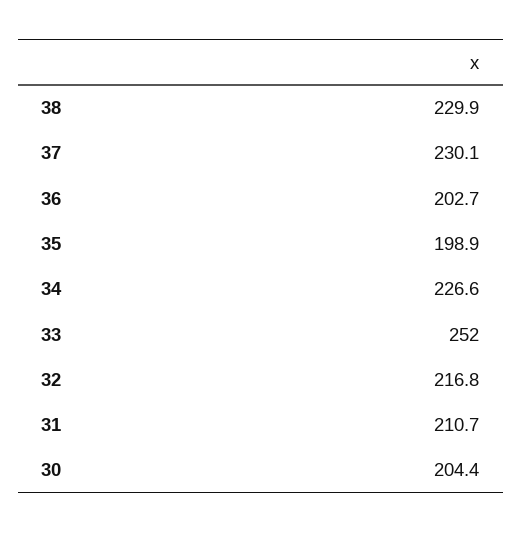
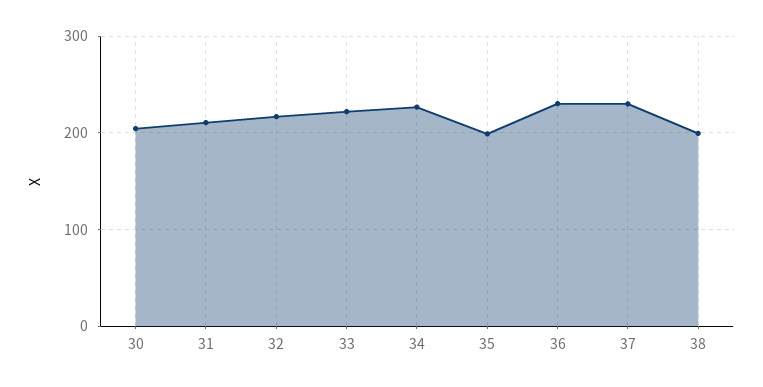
38: 229.9 -> 200
36: 202.7 -> 230
33: 252 -> 220

